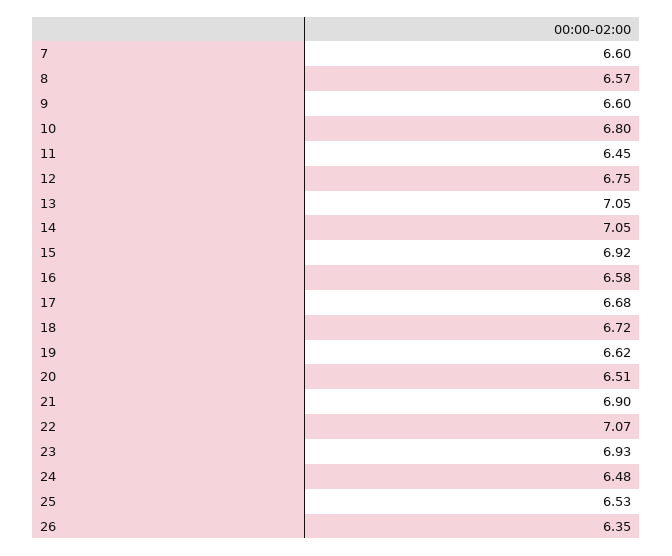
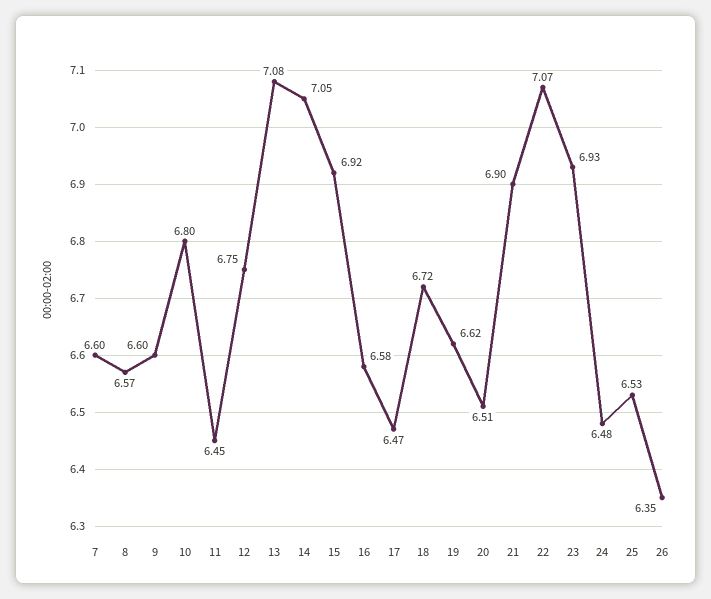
13: 7.05 -> 7.08
17: 6.68 -> 6.47

